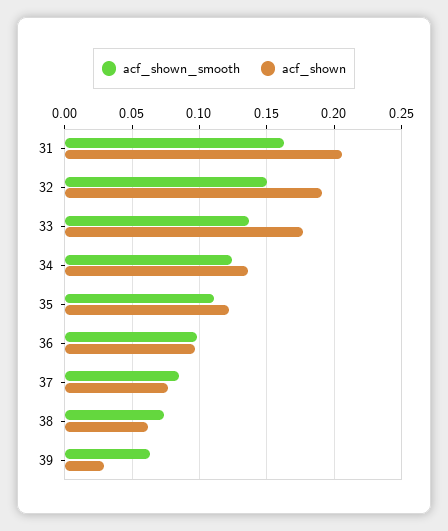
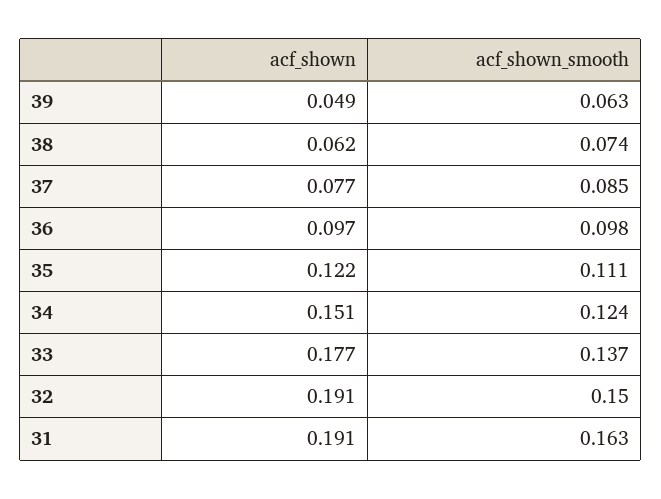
acf_shown, 31: 0.205 -> 0.191
acf_shown, 34: 0.135 -> 0.151
acf_shown, 39: 0.03 -> 0.049

